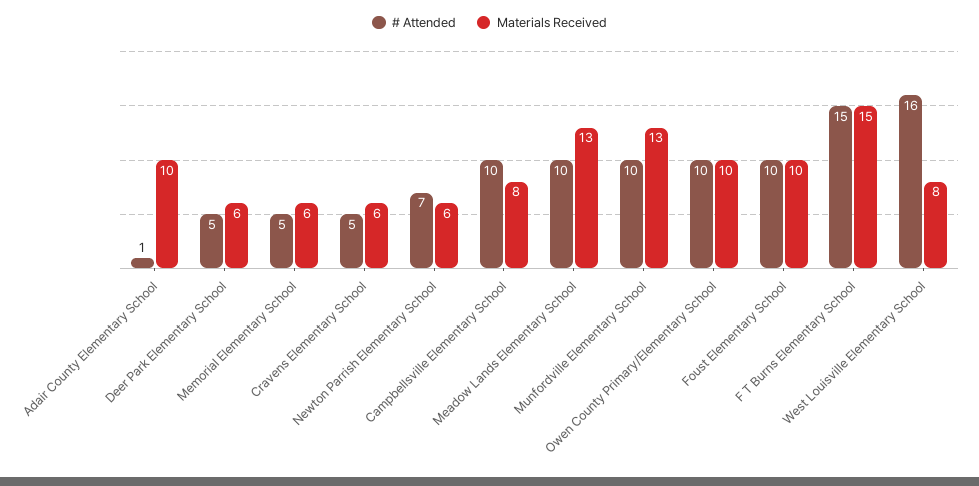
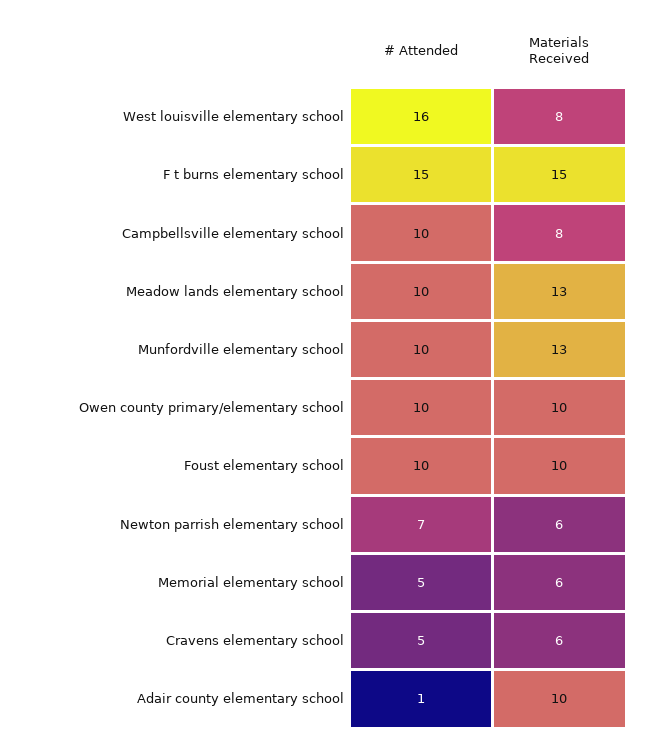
# Attended, Deer Park Elementary School: 5 -> none
Materials Received, Deer Park Elementary School: 6 -> none

